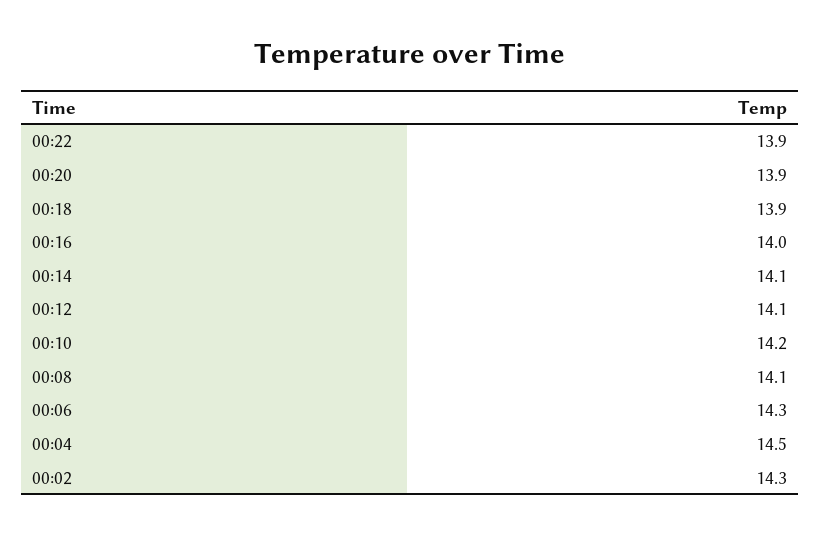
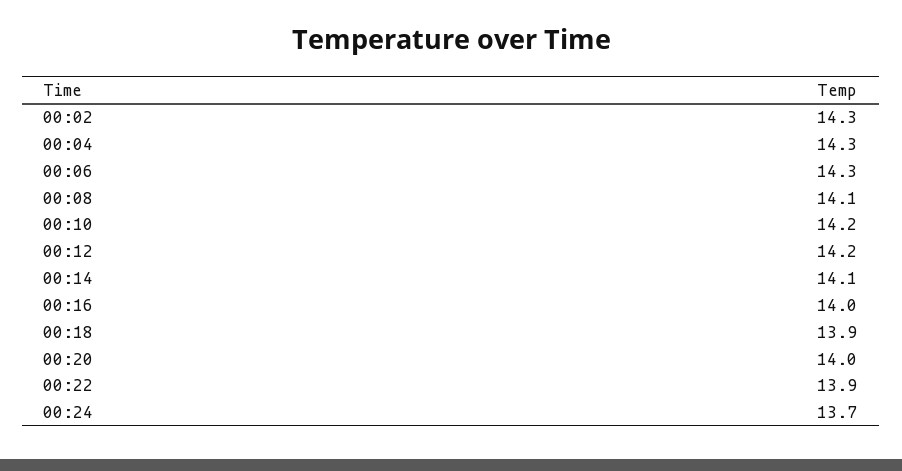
00:20: 13.9 -> 14
00:12: 14.1 -> 14.2
00:04: 14.5 -> 14.3
00:24: none -> 13.7

